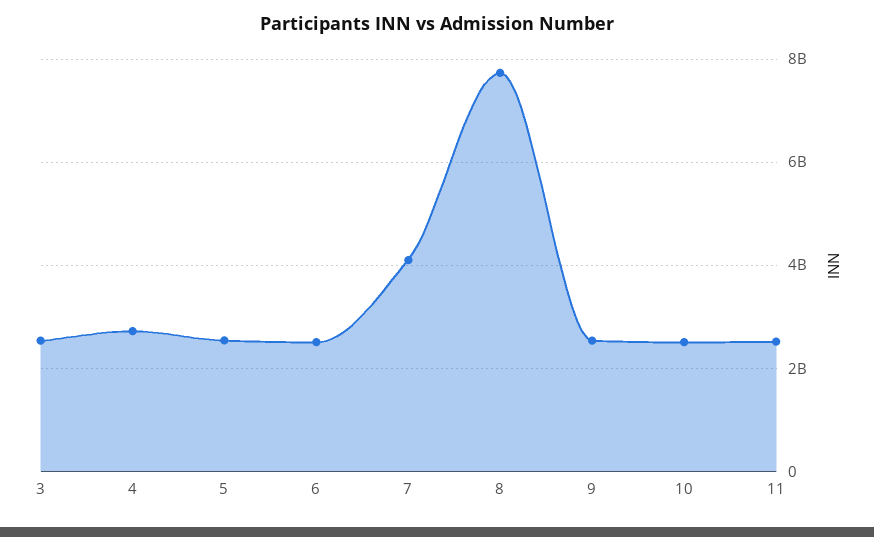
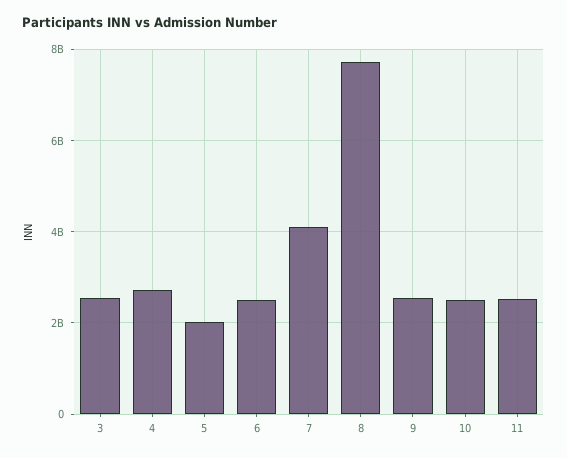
5: 2600000000 -> 2000000000

